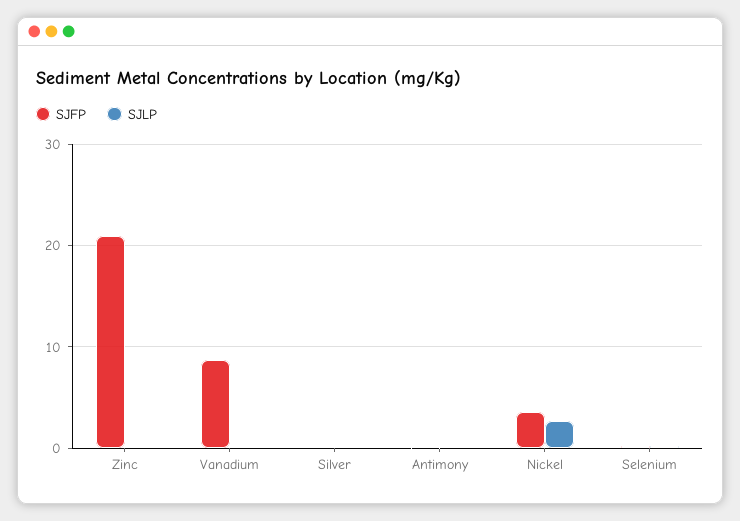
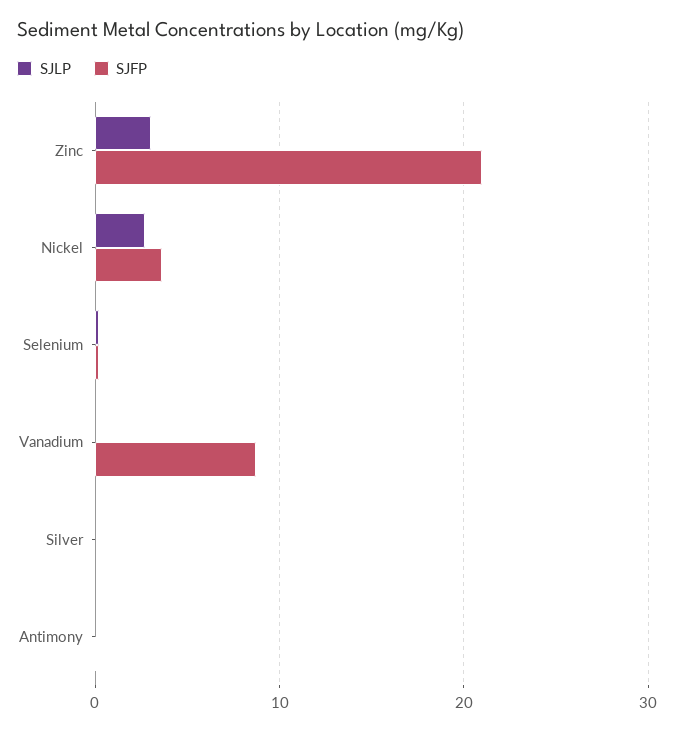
SJLP, Zinc: 0 -> 3

